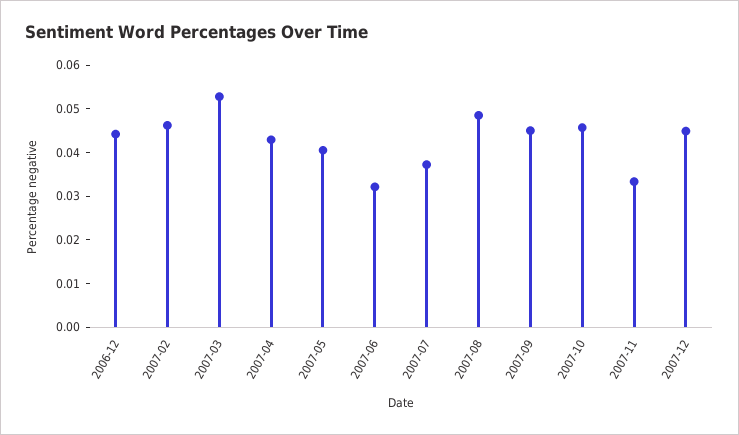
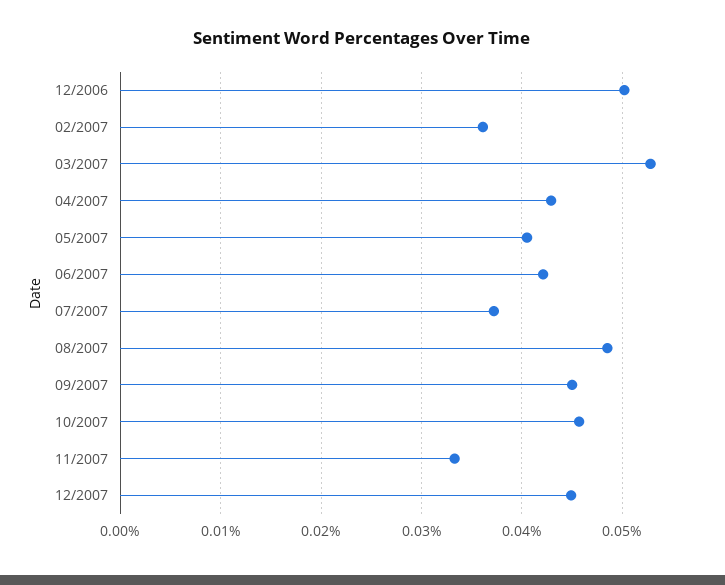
2006-12: 0.044 -> 0.05
2007-02: 0.046 -> 0.036
2007-06: 0.032 -> 0.042

